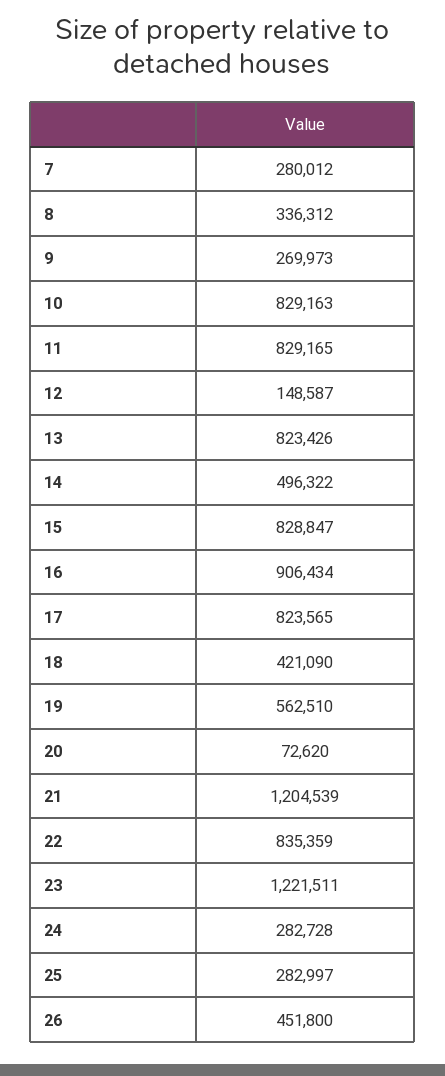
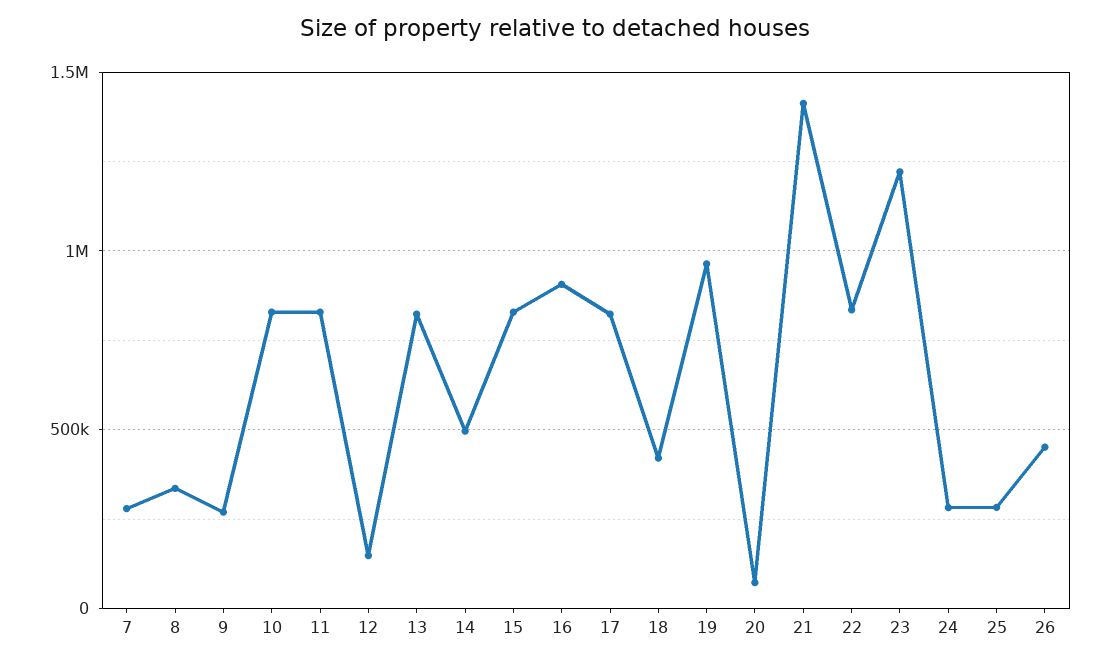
19: 562510 -> 950000
21: 1204539 -> 1400000

